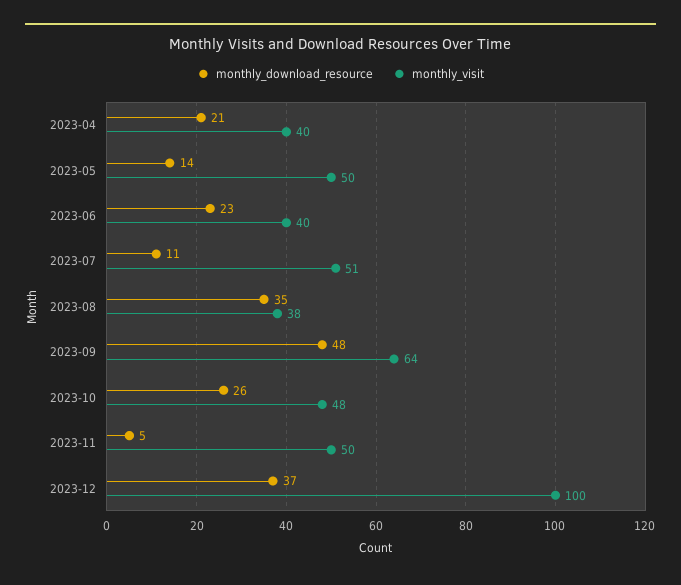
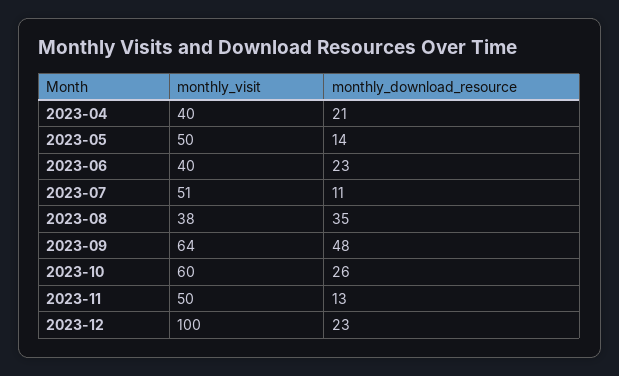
monthly_visit, 2023-10: 48 -> 60
monthly_download_resource, 2023-11: 5 -> 13
monthly_download_resource, 2023-12: 37 -> 23

